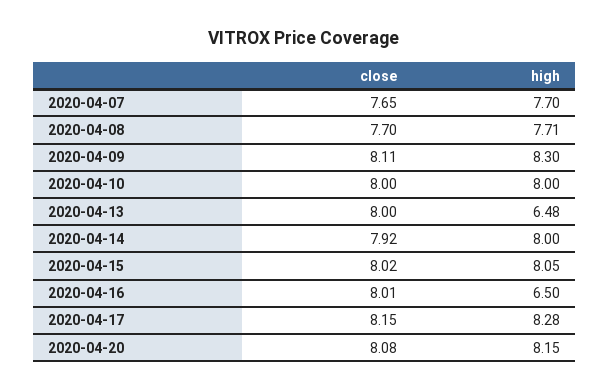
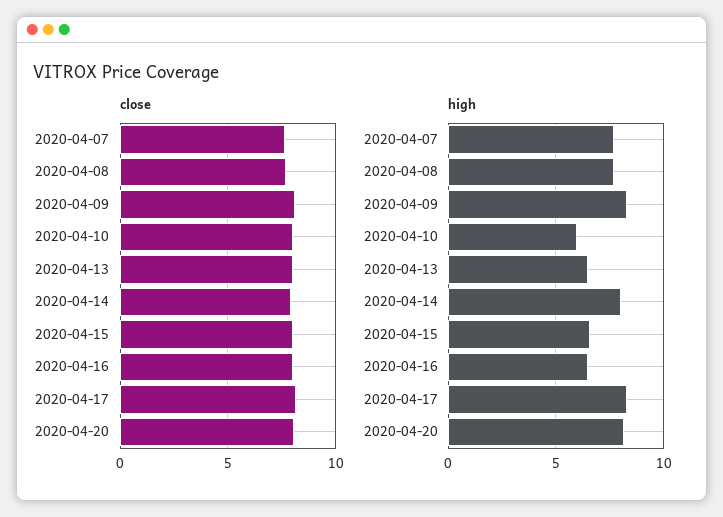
high, 2020-04-10: 8 -> 6
high, 2020-04-15: 8.05 -> 6.5

